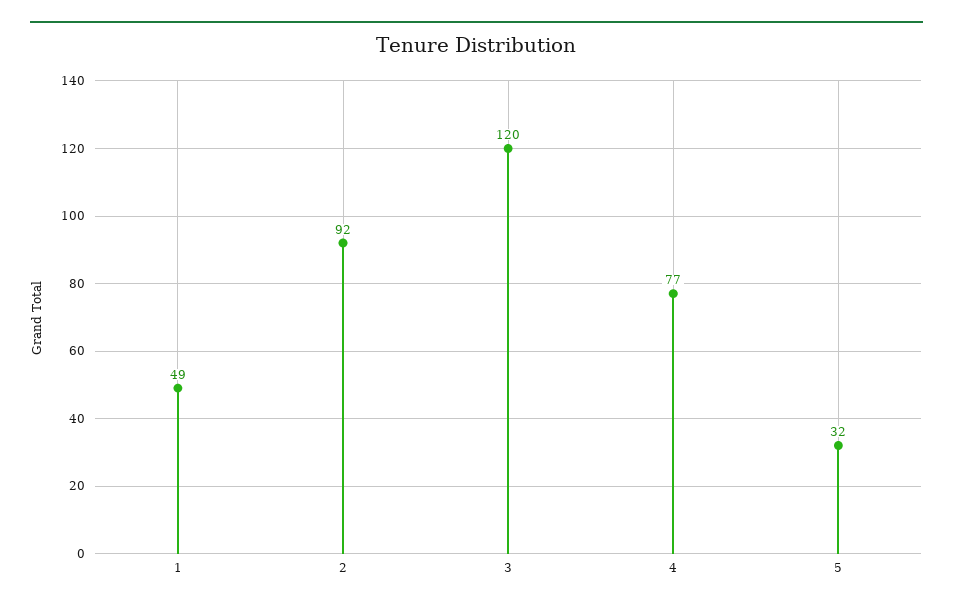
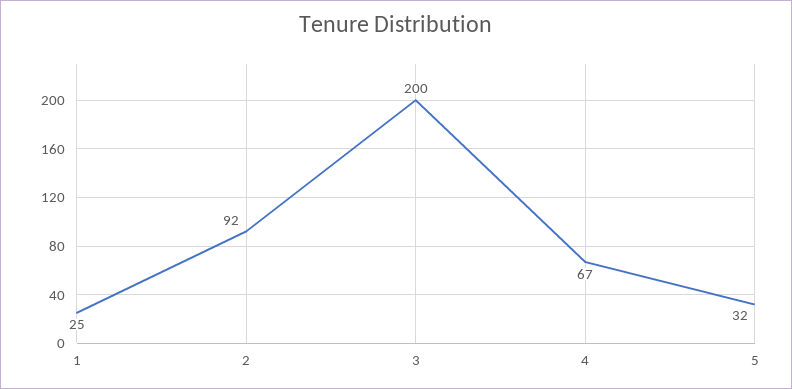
1: 49 -> 25
3: 120 -> 200
4: 77 -> 67

